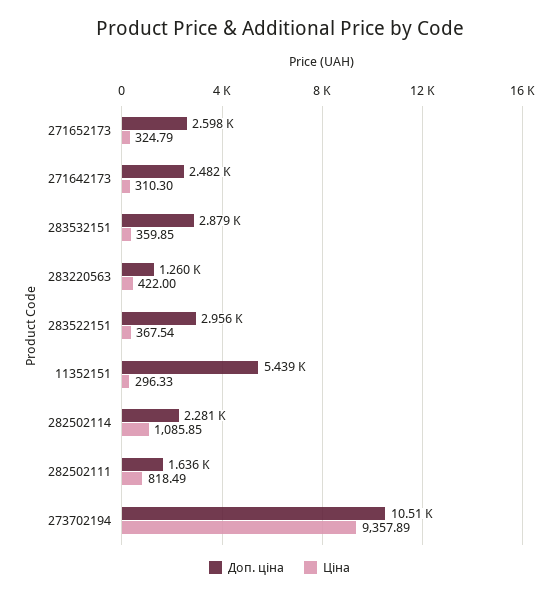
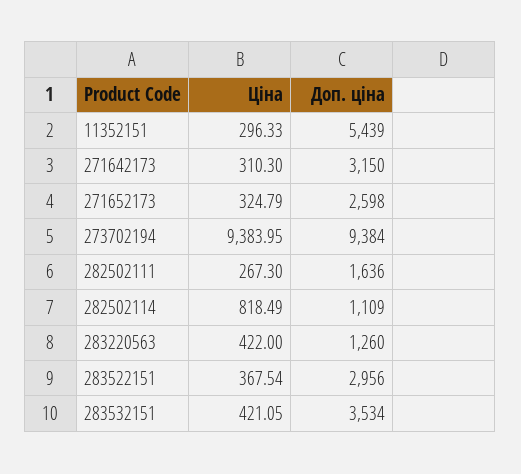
Доп. ціна, 271642173: 2482 -> 3150
Доп. ціна, 283532151: 2879 -> 3534
Ціна, 283532151: 359.85 -> 421.05
Доп. ціна, 282502114: 2281 -> 1109
Ціна, 282502114: 1085.85 -> 818.49
Ціна, 282502111: 818.49 -> 267.3
Доп. ціна, 273702194: 10510 -> 9384
Ціна, 273702194: 9357.89 -> 9383.95

